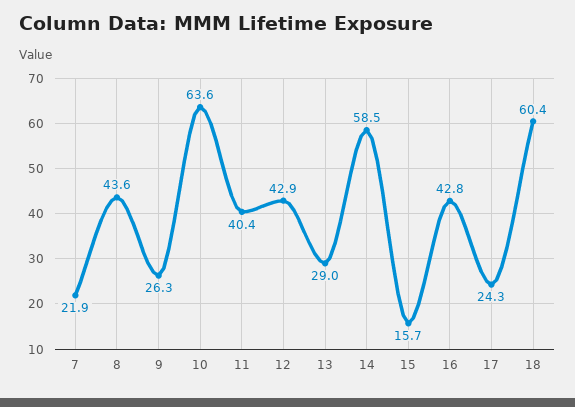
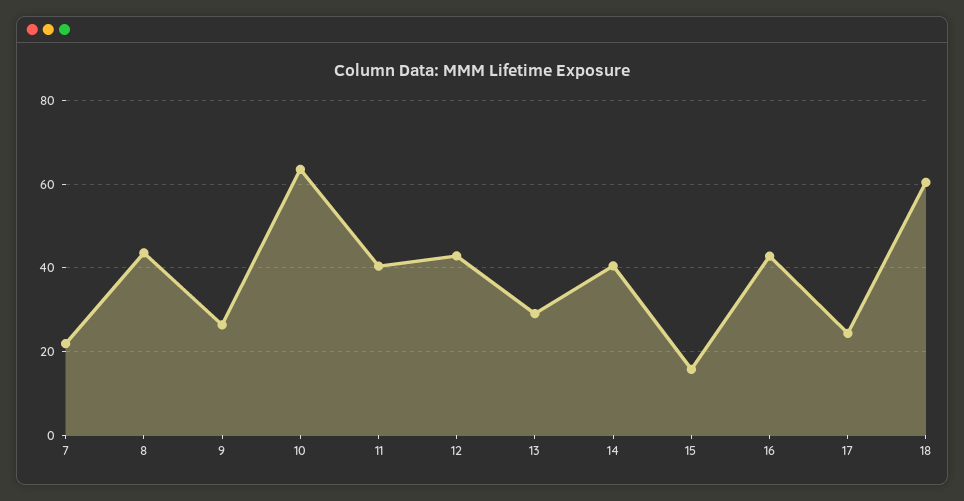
14: 58.5 -> 40

